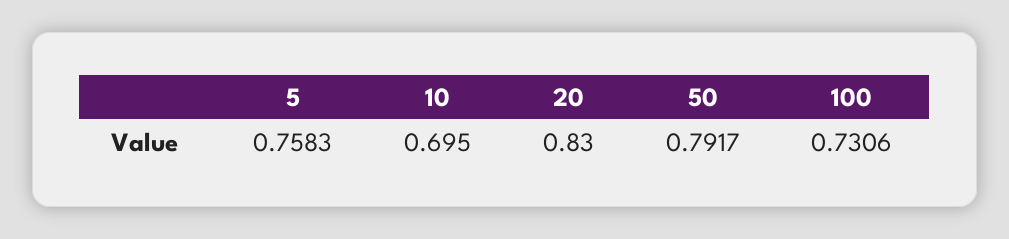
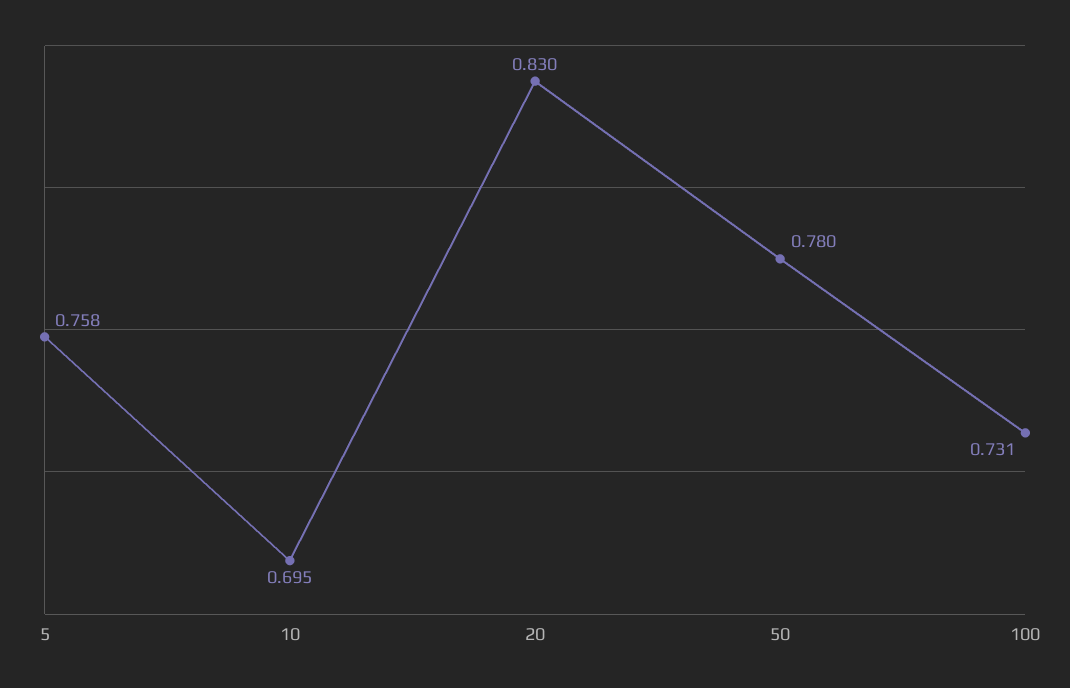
50: 0.7917 -> 0.78

